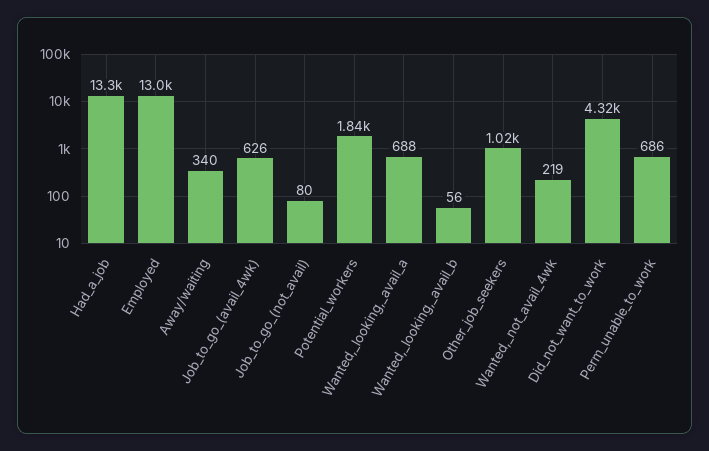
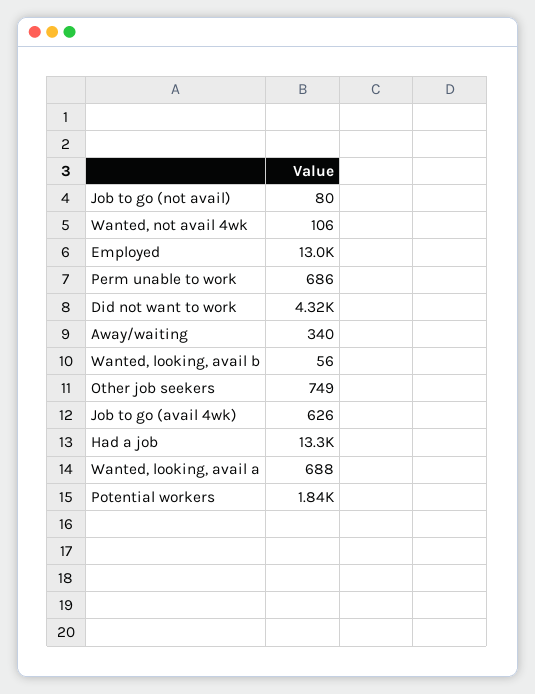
Other_job_seekers: 1020 -> 749
Wanted,_not_avail_4wk: 219 -> 106

